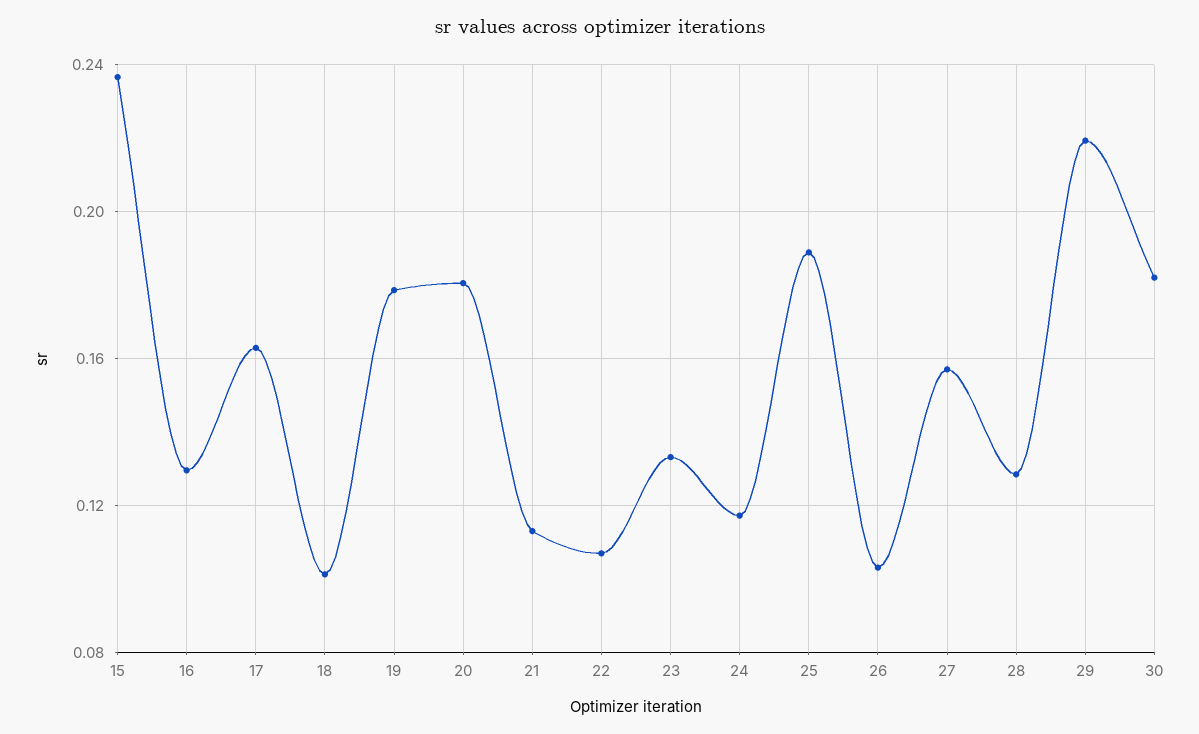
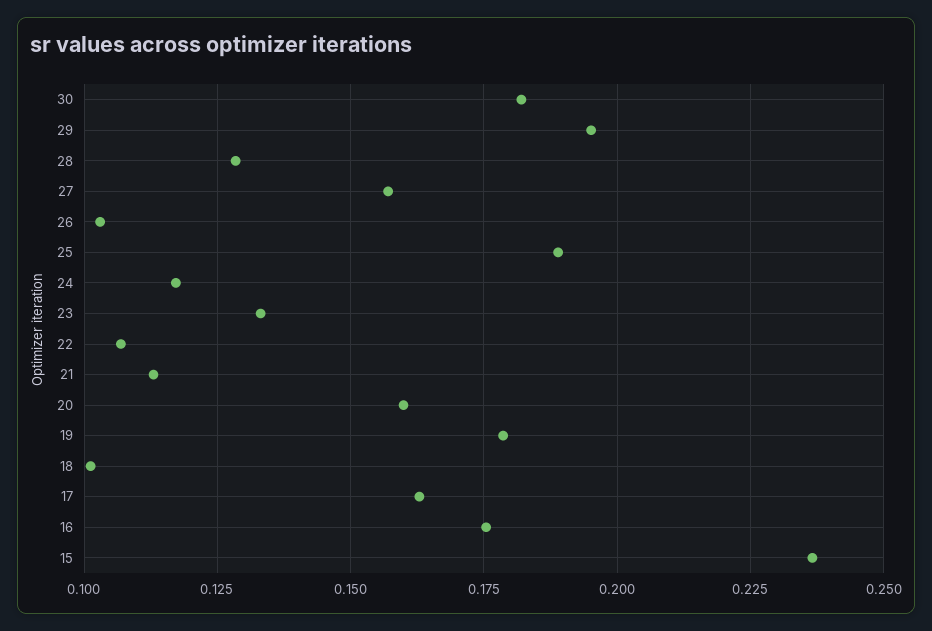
16: 0.13 -> 0.175
20: 0.18 -> 0.16
29: 0.22 -> 0.195

